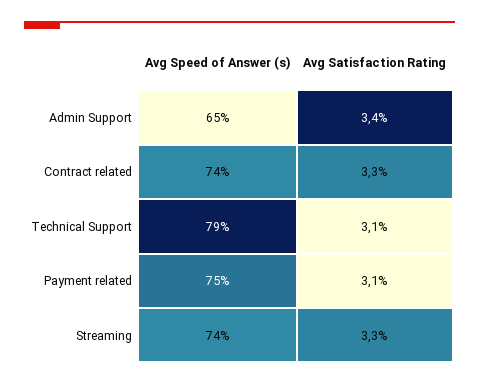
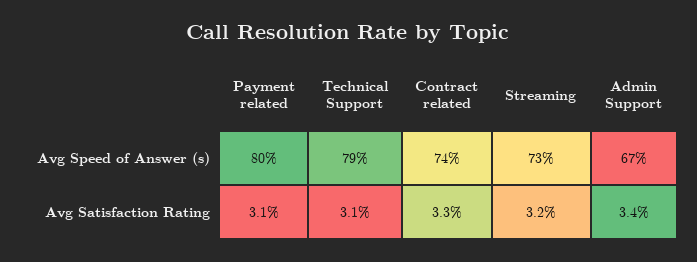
Avg Speed of Answer (s), Admin Support: 65 -> 67
Avg Speed of Answer (s), Payment related: 75 -> 80
Avg Speed of Answer (s), Streaming: 74 -> 73
Avg Satisfaction Rating, Streaming: 3.3 -> 3.2

